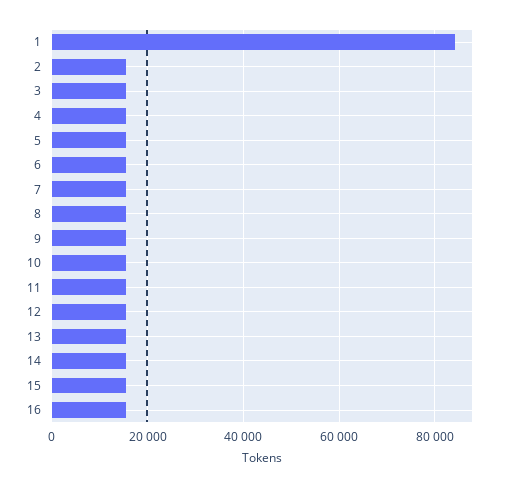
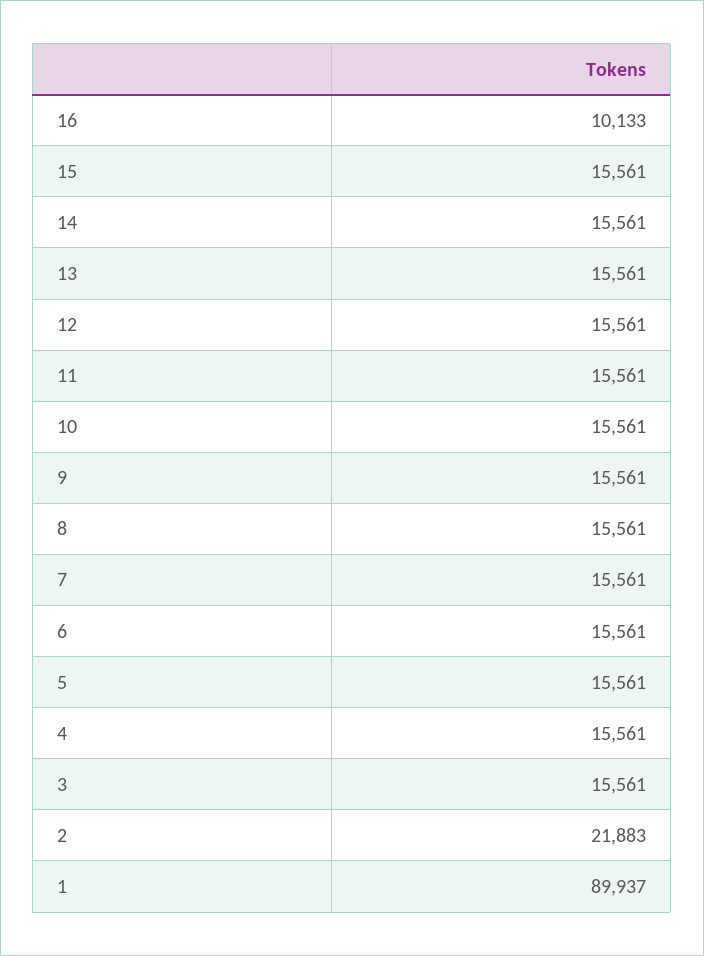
1: 84000 -> 89937
2: 16000 -> 21883
16: 16000 -> 10133

